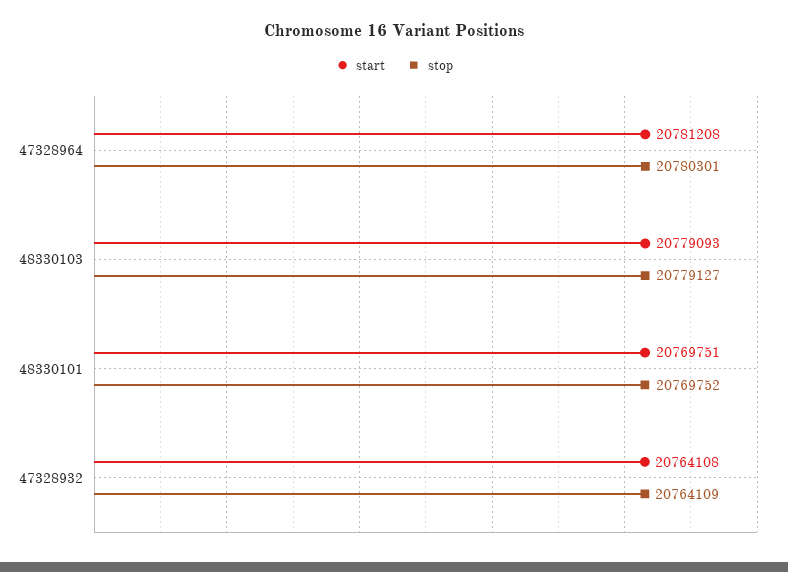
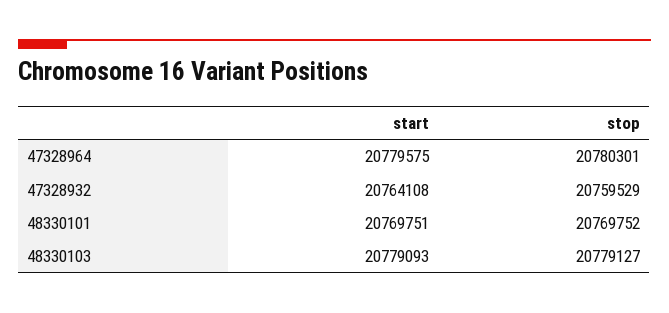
start, 47328964: 20781208 -> 20779575
stop, 47328932: 20764109 -> 20759529

